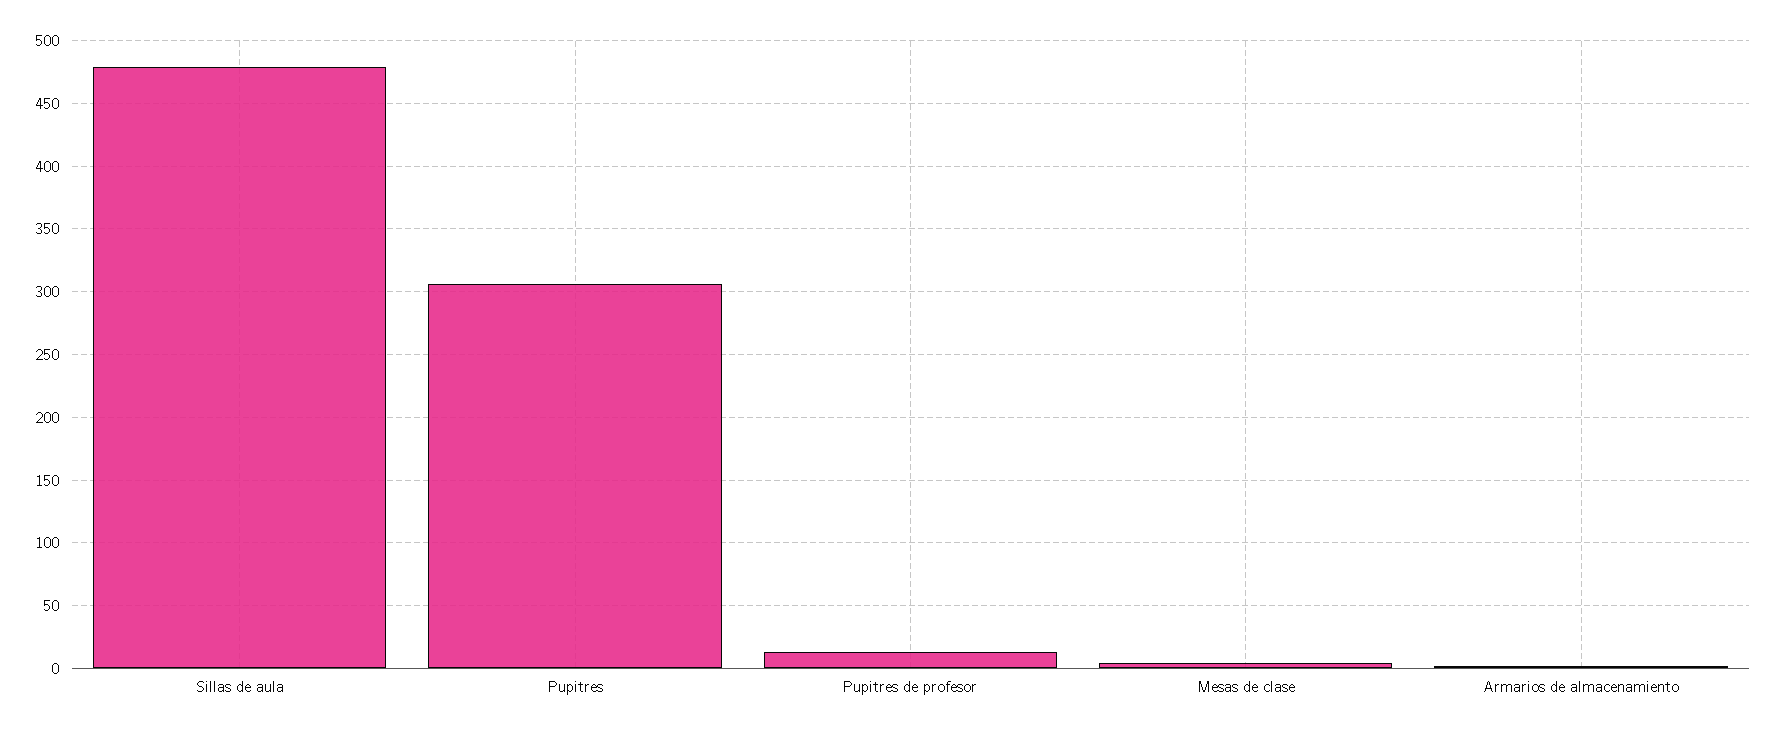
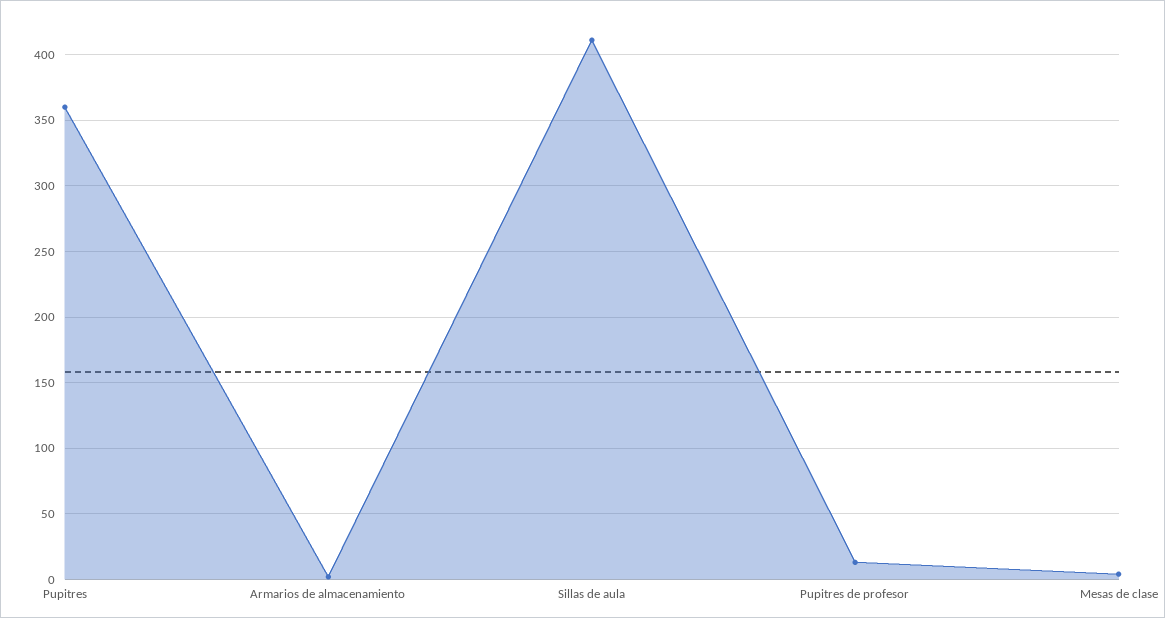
Sillas de aula: 480 -> 410
Pupitres: 305 -> 360

